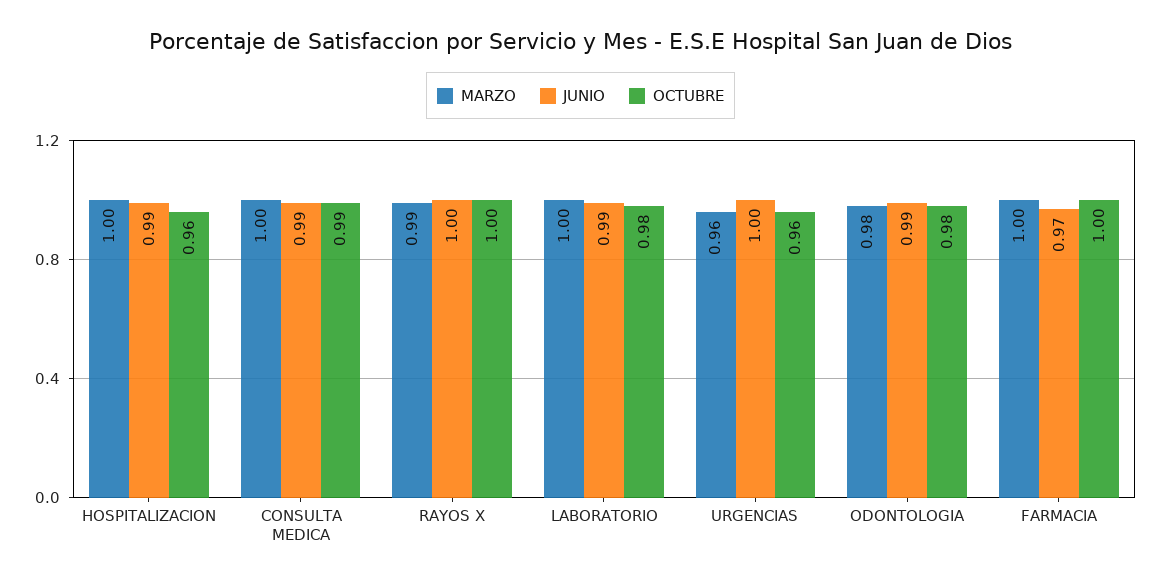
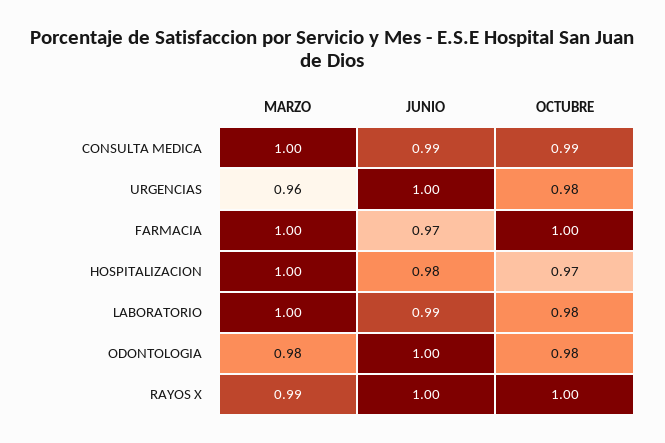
JUNIO, HOSPITALIZACION: 0.99 -> 0.98
OCTUBRE, HOSPITALIZACION: 0.96 -> 0.97
OCTUBRE, URGENCIAS: 0.96 -> 0.98
JUNIO, ODONTOLOGIA: 0.99 -> 1

